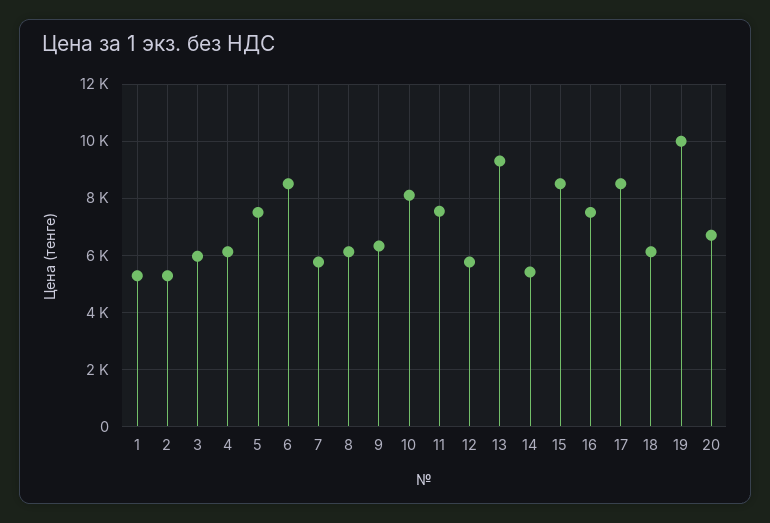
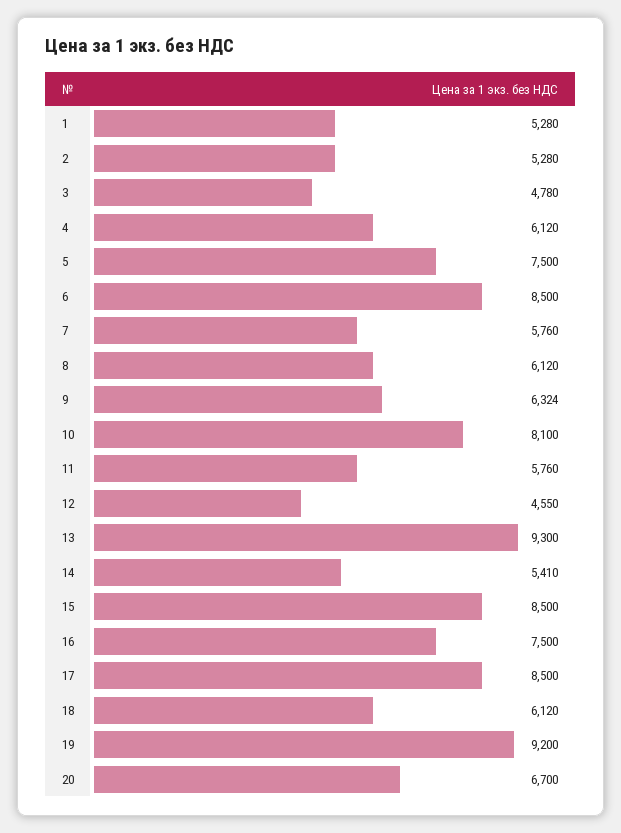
3: 6000 -> 4780
11: 7500 -> 5760
12: 5750 -> 4550
19: 10000 -> 9200

